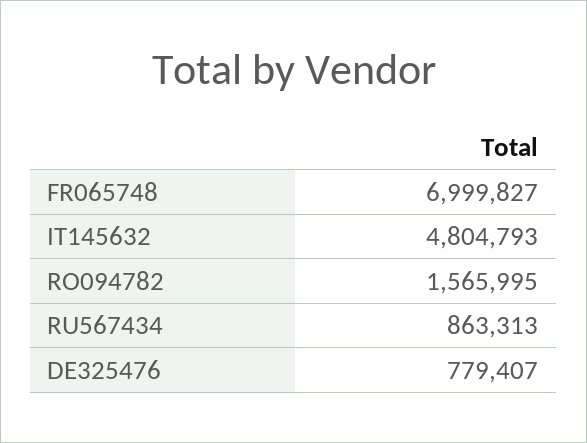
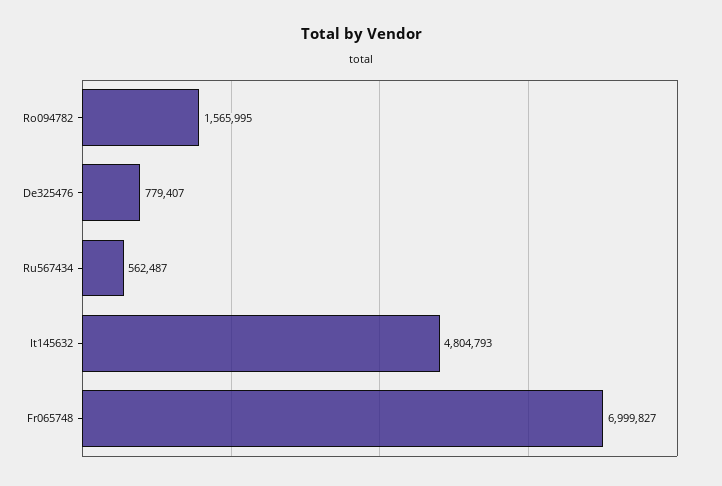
RU567434: 863313 -> 562487

